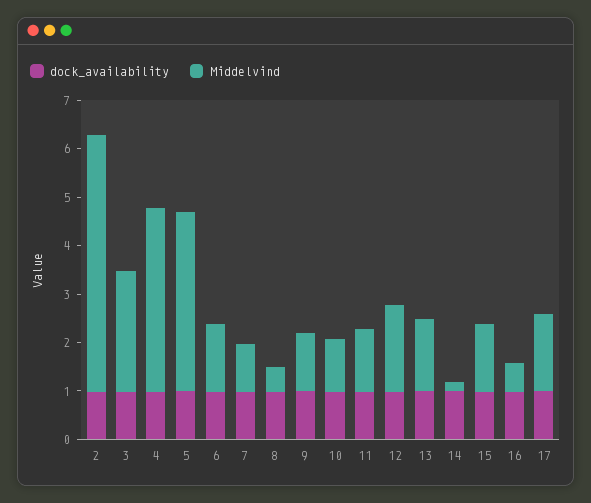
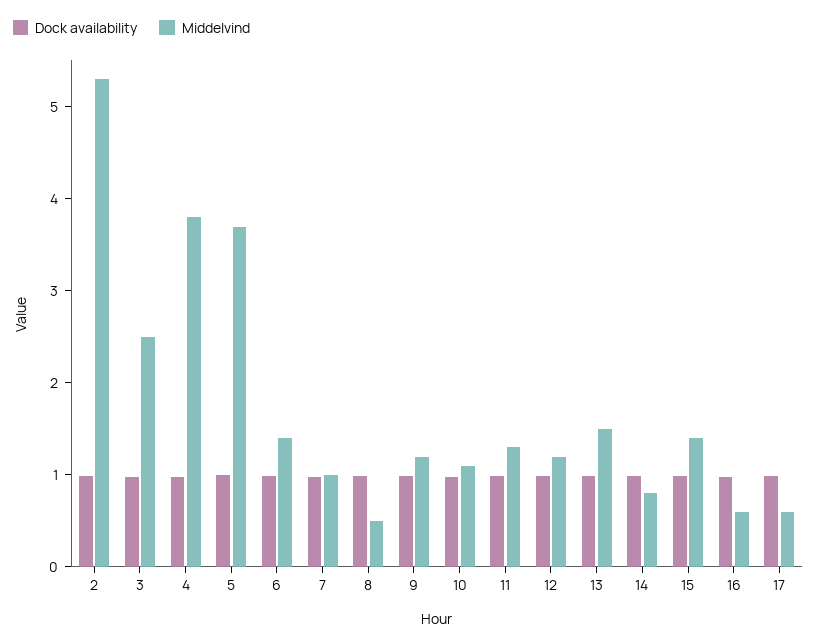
Middelvind, 12: 1.8 -> 1.2
Middelvind, 14: 0.2 -> 0.8
Middelvind, 17: 1.6 -> 0.6

